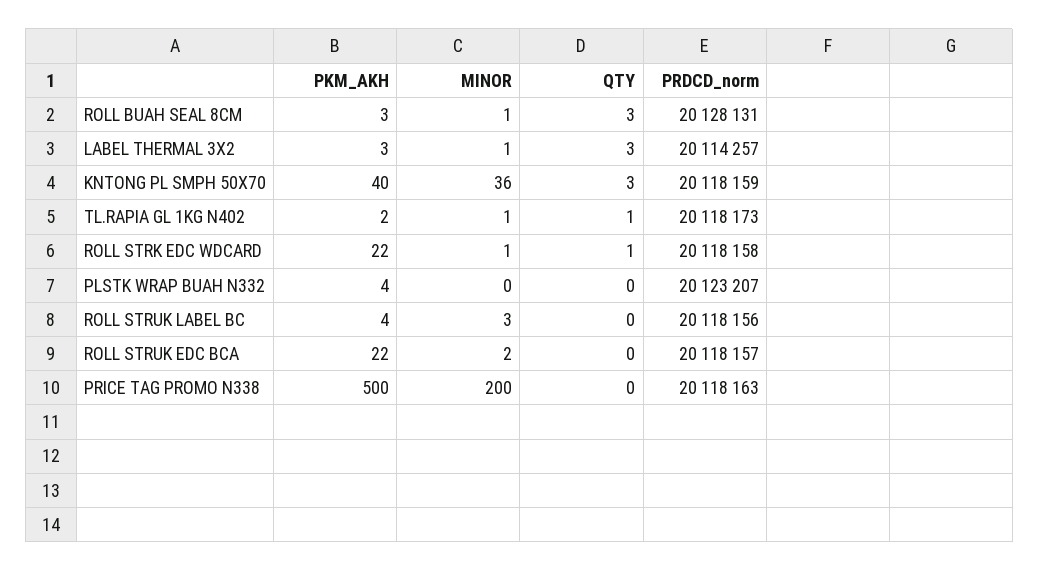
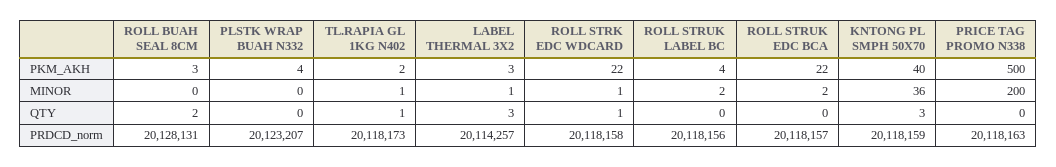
MINOR, ROLL BUAH SEAL 8CM: 1 -> 0
QTY, ROLL BUAH SEAL 8CM: 3 -> 2
MINOR, ROLL STRUK LABEL BC: 3 -> 2

